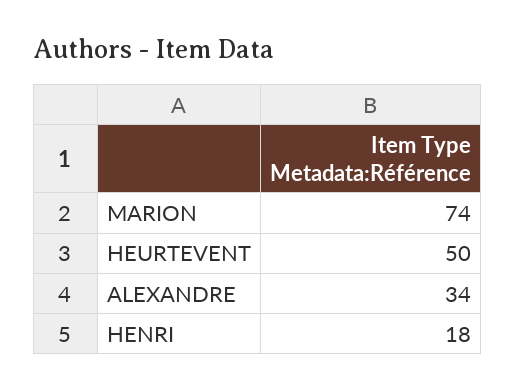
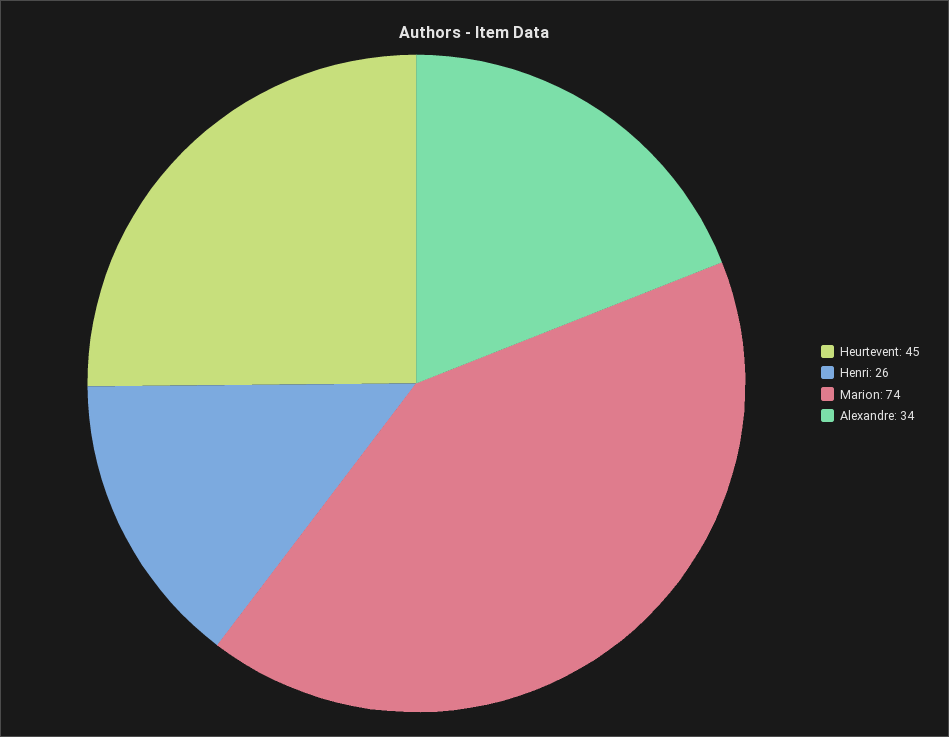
HEURTEVENT: 50 -> 45
HENRI: 18 -> 26

